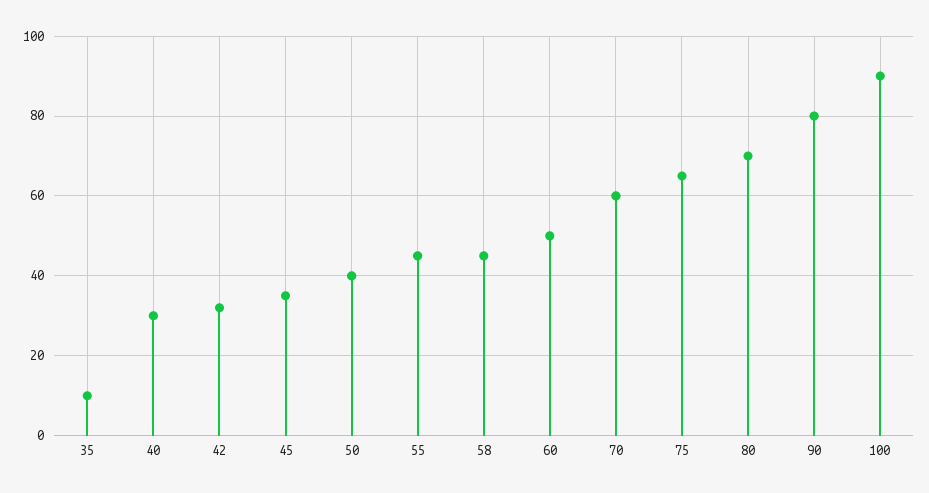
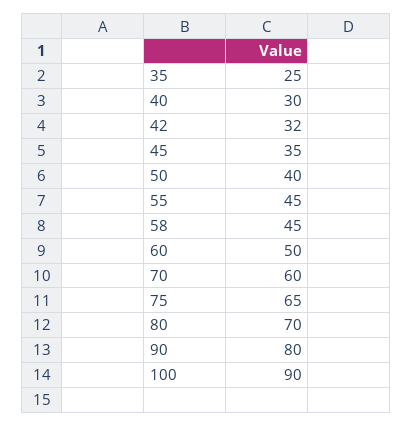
35: 10 -> 25

